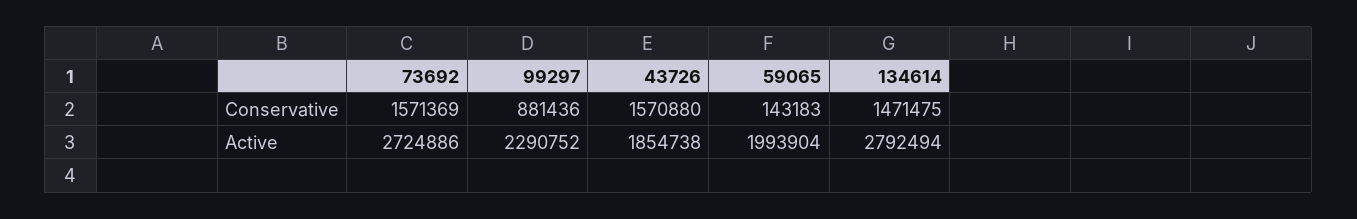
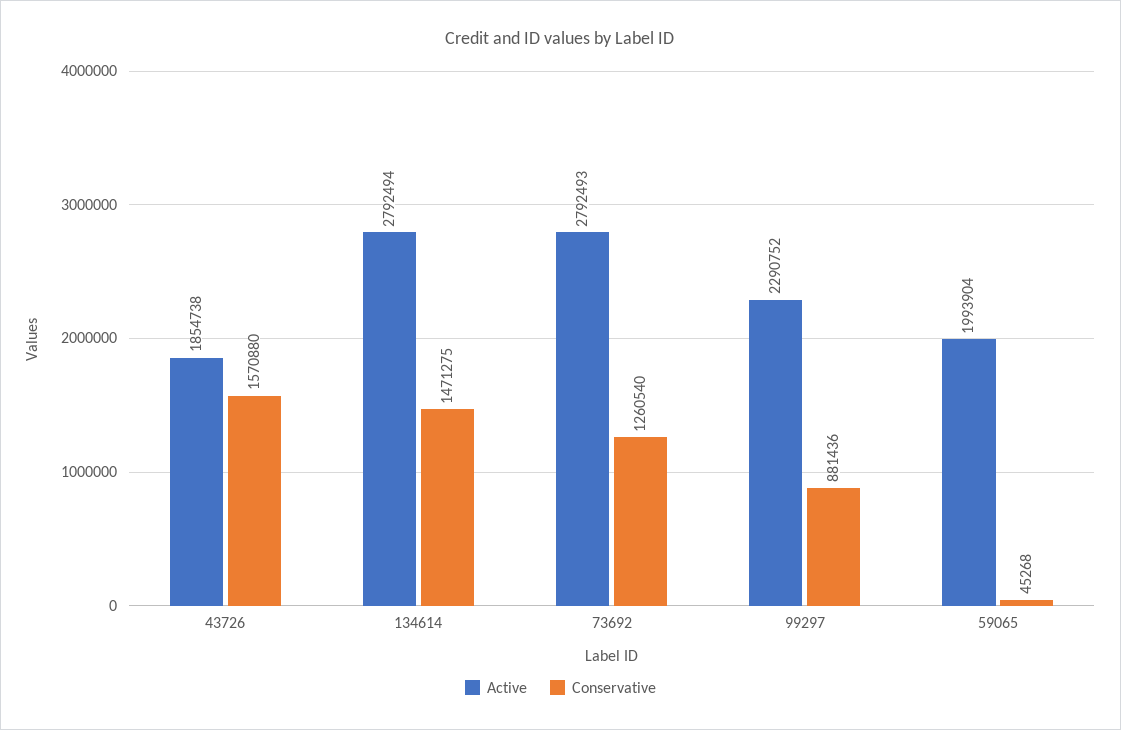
Conservative, 73692: 1571369 -> 1260540
Conservative, 59065: 143183 -> 45268
Conservative, 134614: 1471475 -> 1471275
Active, 73692: 2724886 -> 2792493

